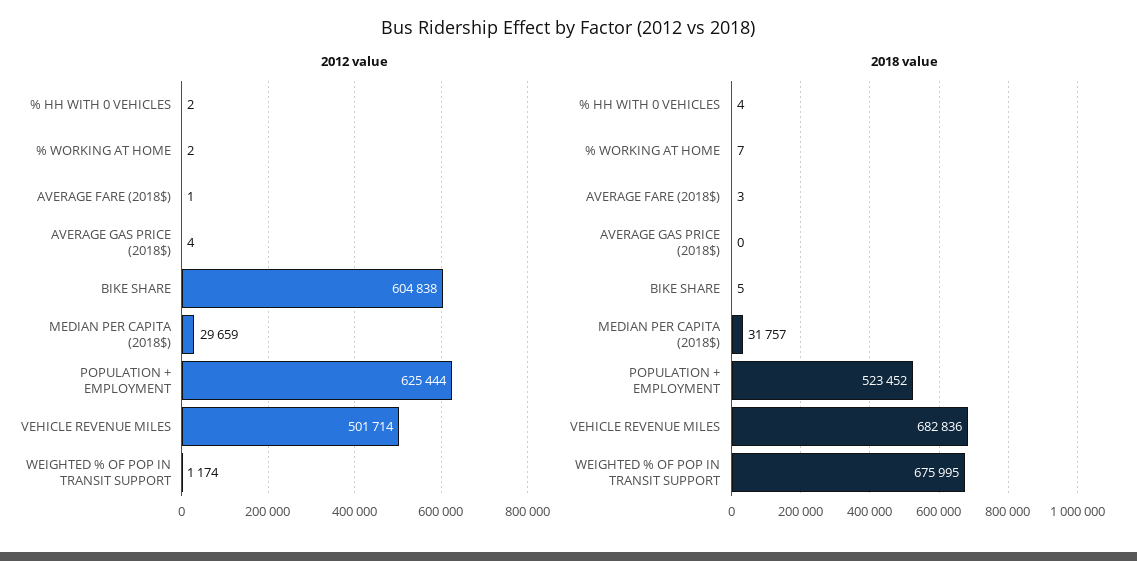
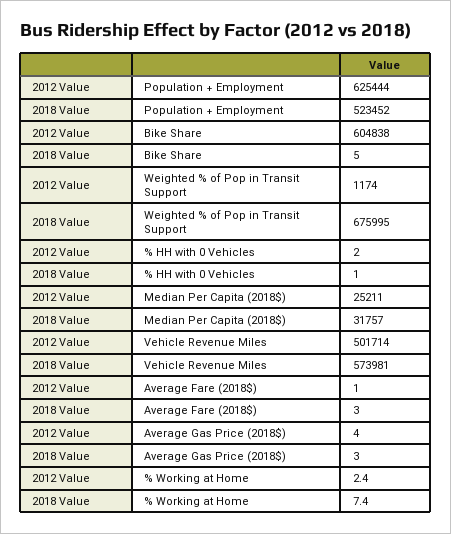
2012 value, MEDIAN PER CAPITA (2018$): 29659 -> 25211
2018 value, % HH WITH 0 VEHICLES: 4 -> 1
2018 value, AVERAGE GAS PRICE (2018$): 0 -> 3
2018 value, VEHICLE REVENUE MILES: 682836 -> 573981

